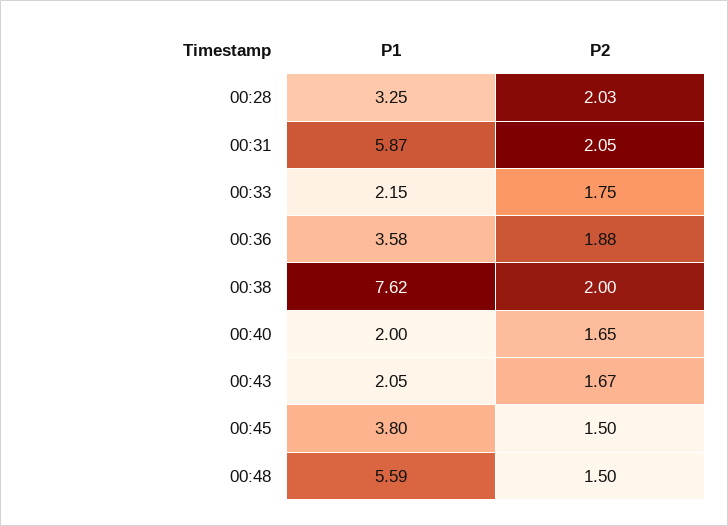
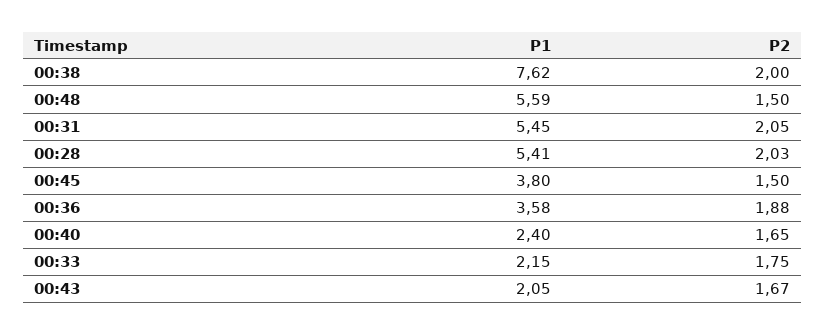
P1, 00:28: 3.25 -> 5.41
P1, 00:31: 5.87 -> 5.45
P1, 00:40: 2 -> 2.4

